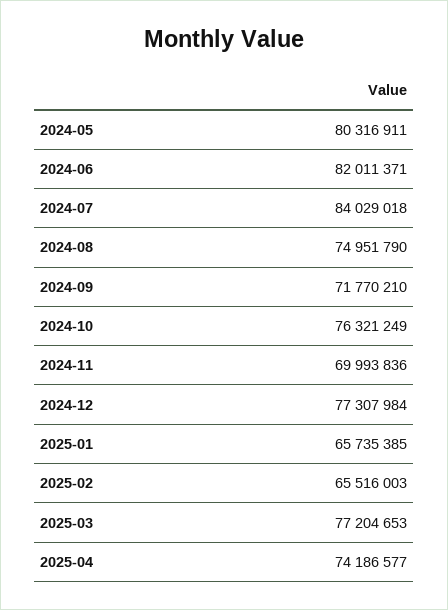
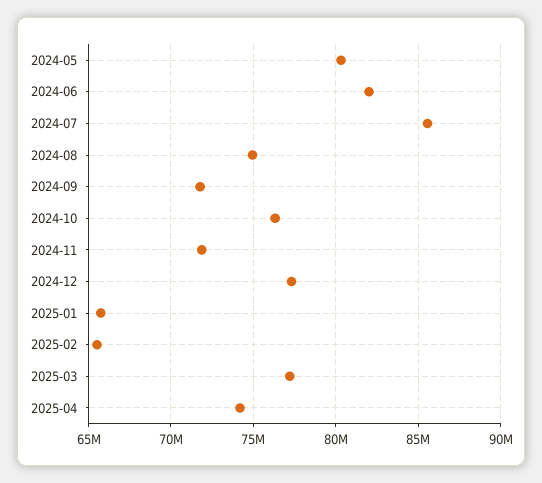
2024-07: 84029018 -> 85500000
2024-11: 69993836 -> 72000000

